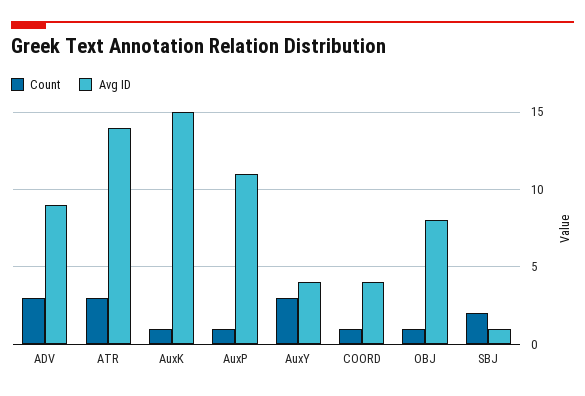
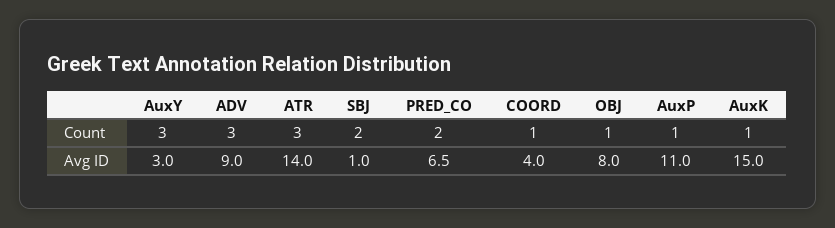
Avg ID, AuxY: 4 -> 3
Count, PRED_CO: none -> 2
Avg ID, PRED_CO: none -> 6.5

